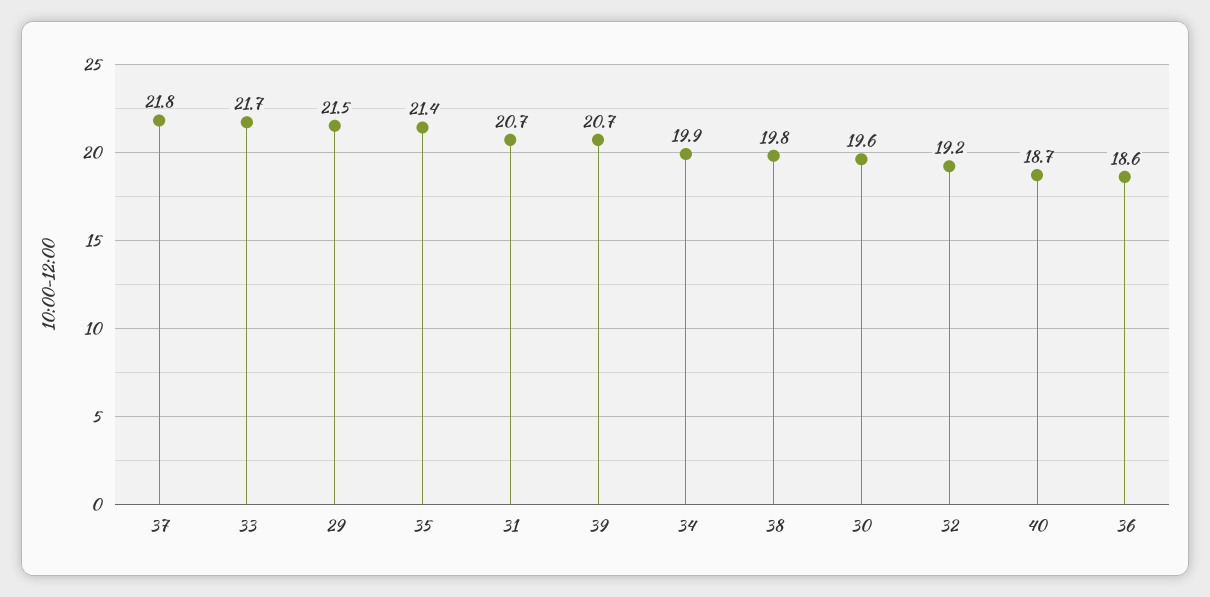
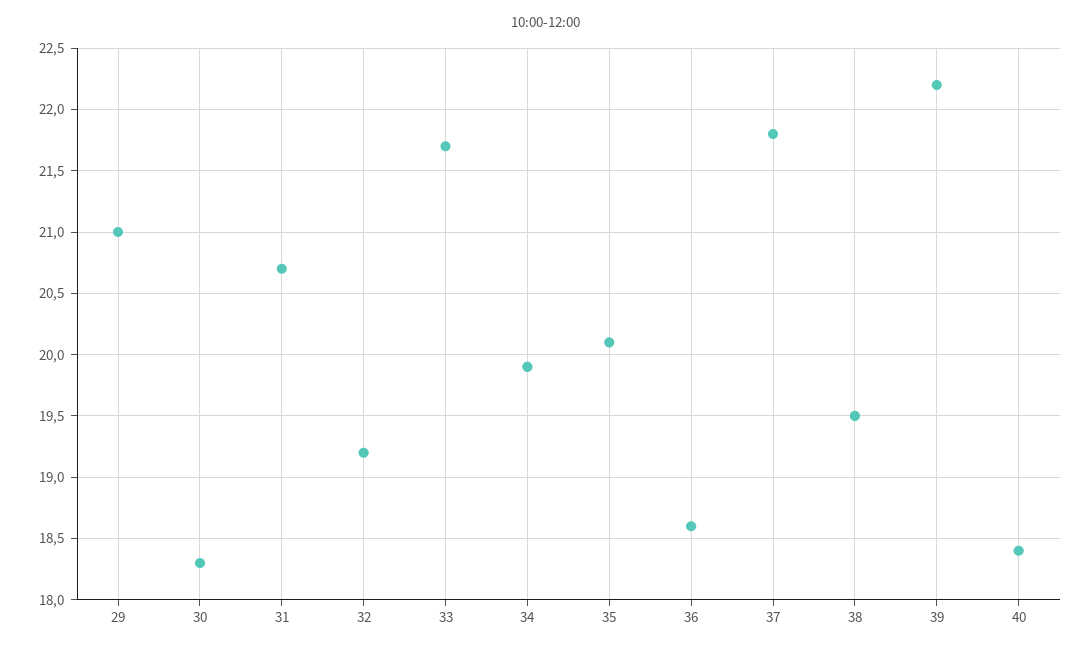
29: 21.5 -> 21
35: 21.4 -> 20.1
39: 20.7 -> 22.2
38: 19.8 -> 19.5
30: 19.6 -> 18.3
40: 18.7 -> 18.4

